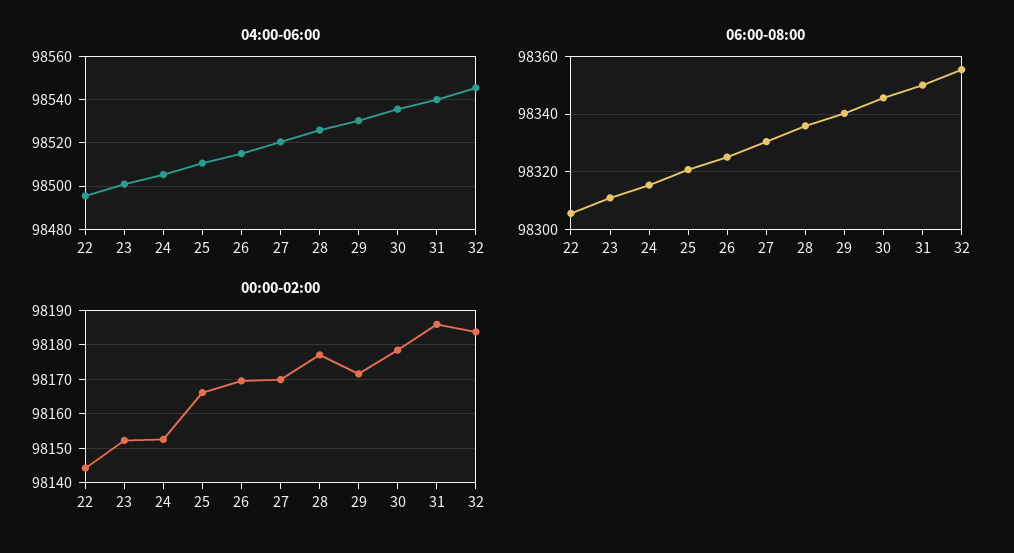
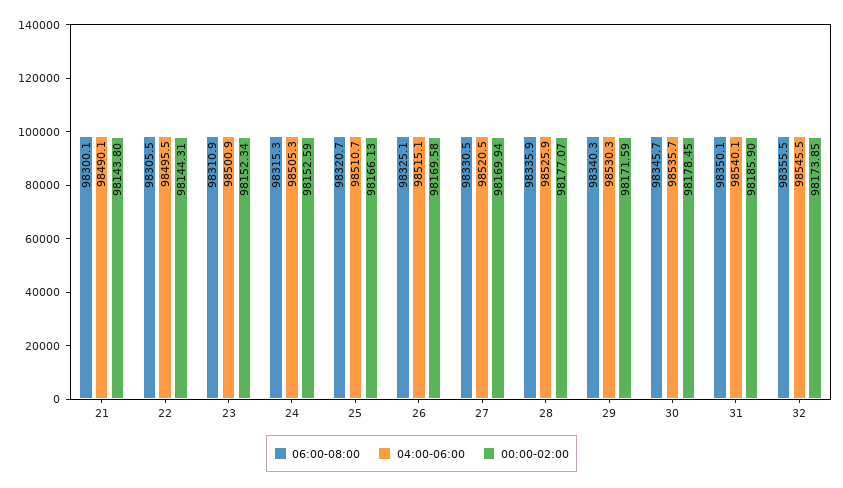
00:00-02:00, 32: 98184 -> 98173.85
06:00-08:00, 21: none -> 98300.1
04:00-06:00, 21: none -> 98490.1
00:00-02:00, 21: none -> 98143.8

